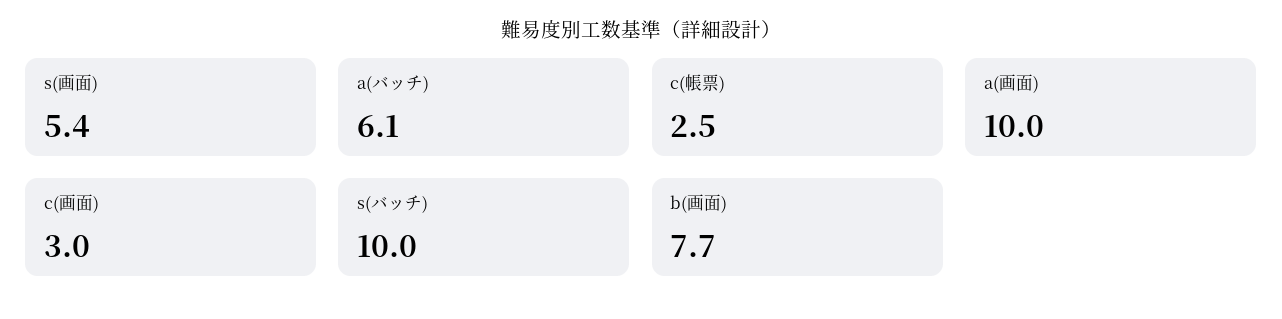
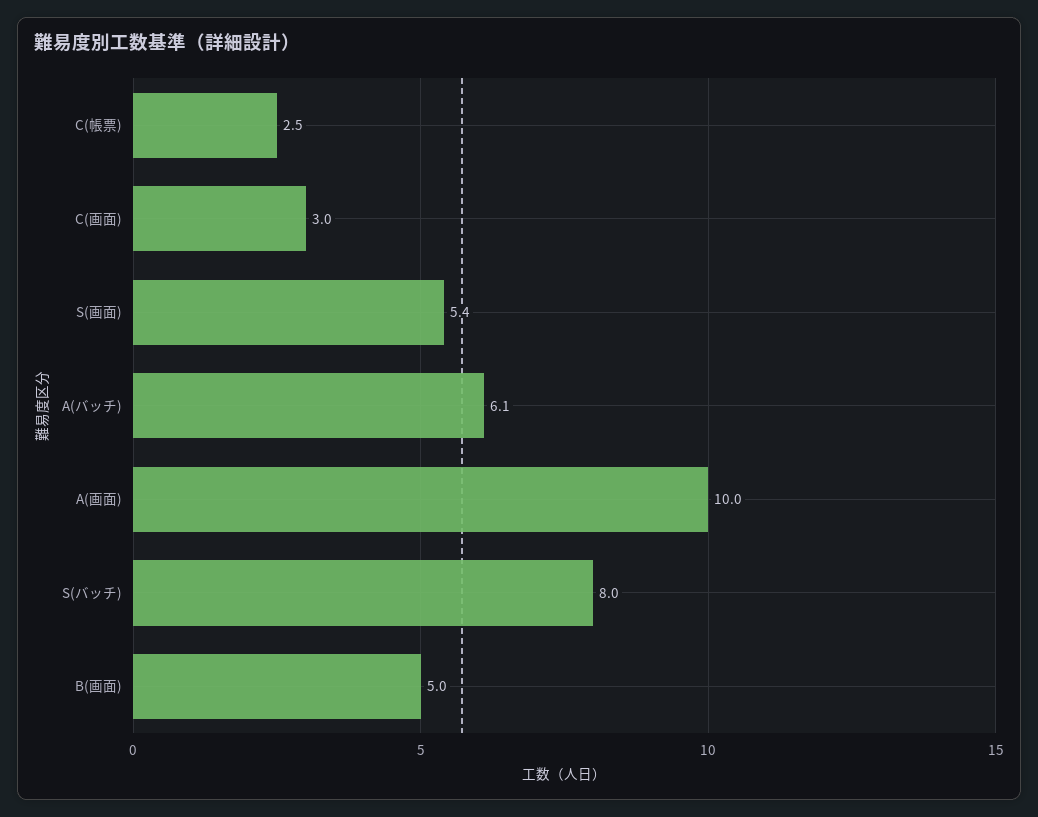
s(バッチ): 10 -> 8
b(画面): 7.7 -> 5

